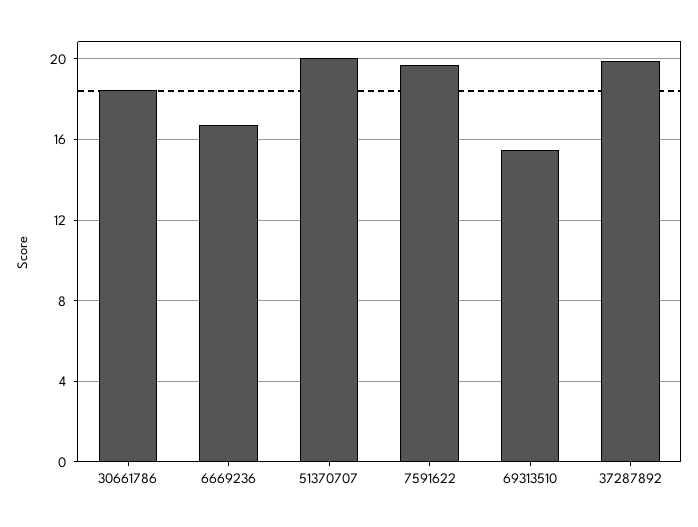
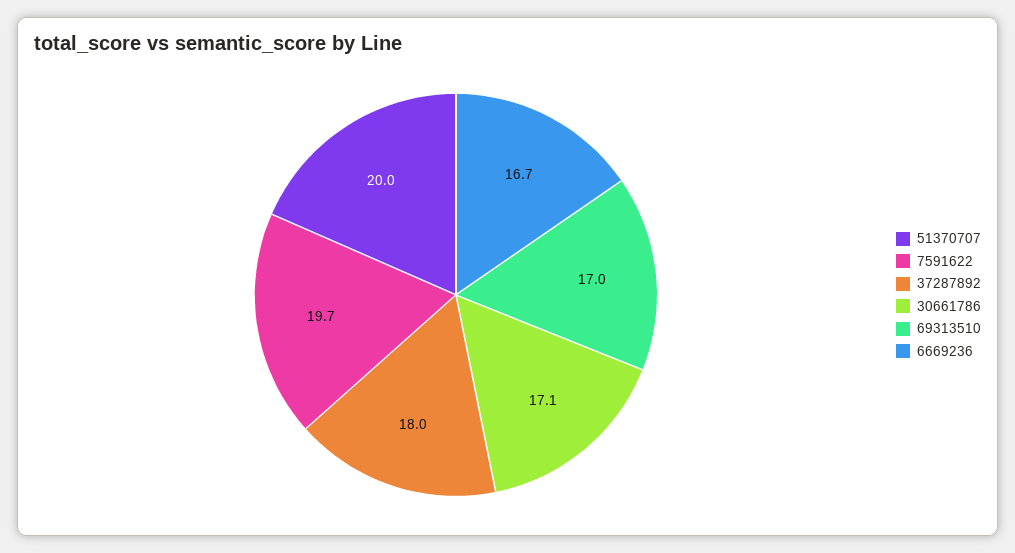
30661786: 18.5 -> 17.1
69313510: 15.5 -> 17
37287892: 20 -> 18

